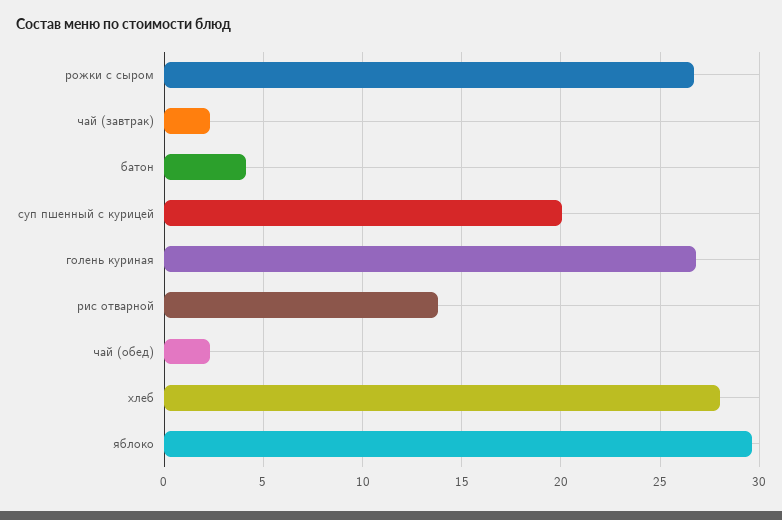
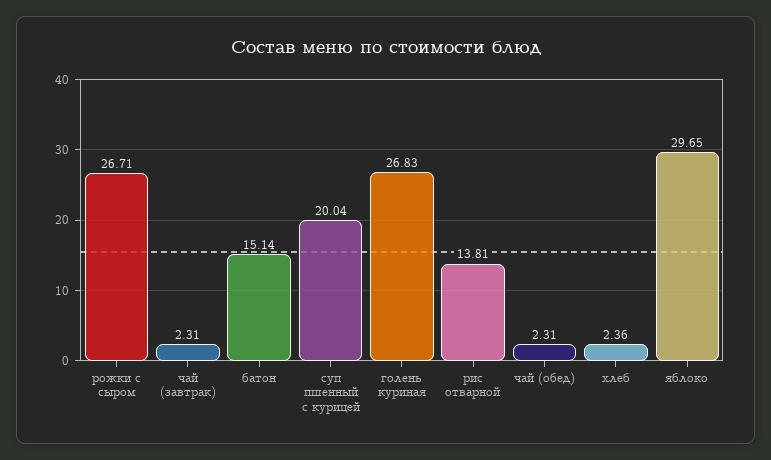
батон: 4 -> 15.14
хлеб: 28 -> 2.36

